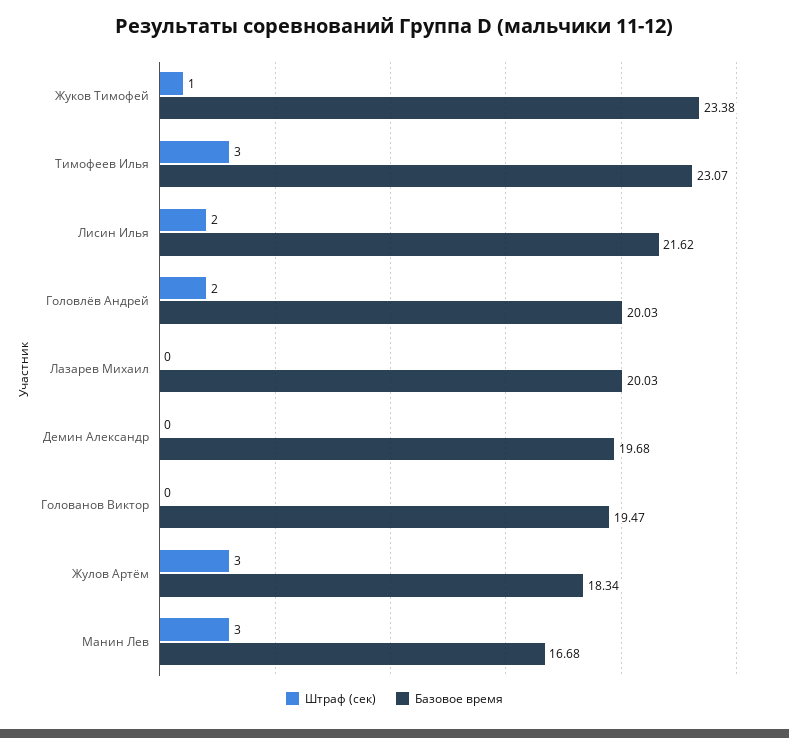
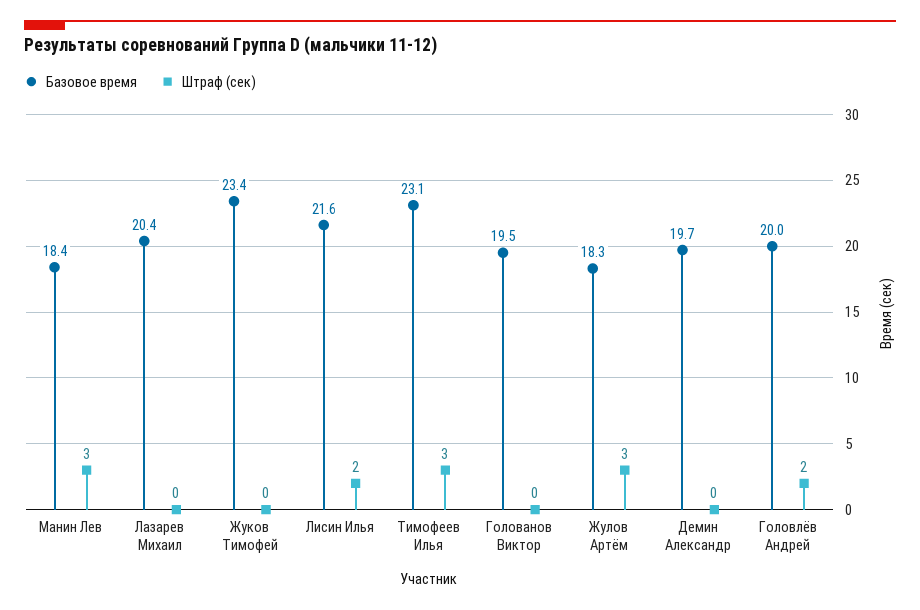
Штраф (сек), Жуков Тимофей: 1 -> 0
Базовое время, Лазарев Михаил: 20.03 -> 20.4
Базовое время, Манин Лев: 16.68 -> 18.4

